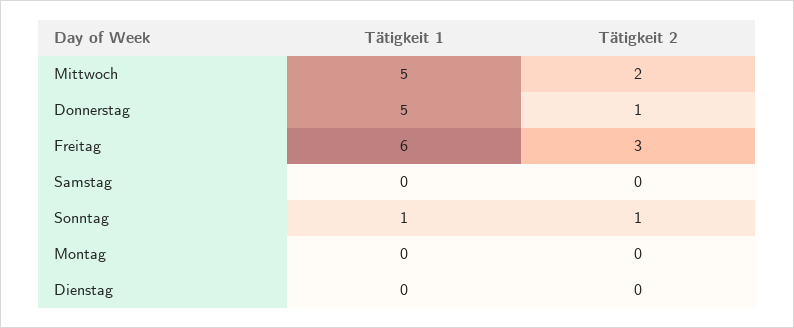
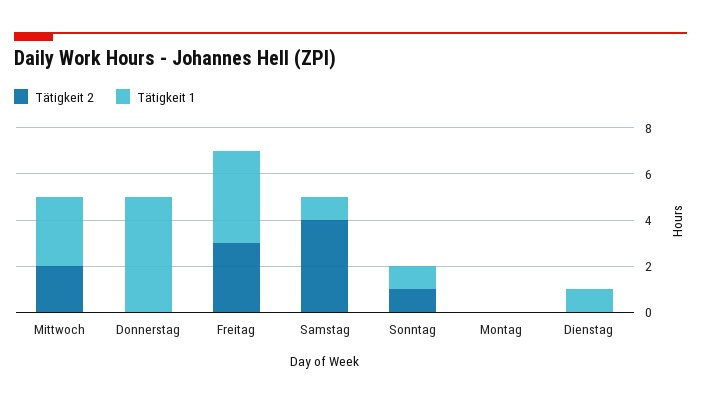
Tätigkeit 1, Mittwoch: 5 -> 3
Tätigkeit 2, Donnerstag: 1 -> 0
Tätigkeit 1, Freitag: 6 -> 4
Tätigkeit 1, Samstag: 0 -> 1
Tätigkeit 2, Samstag: 0 -> 4
Tätigkeit 1, Dienstag: 0 -> 1

